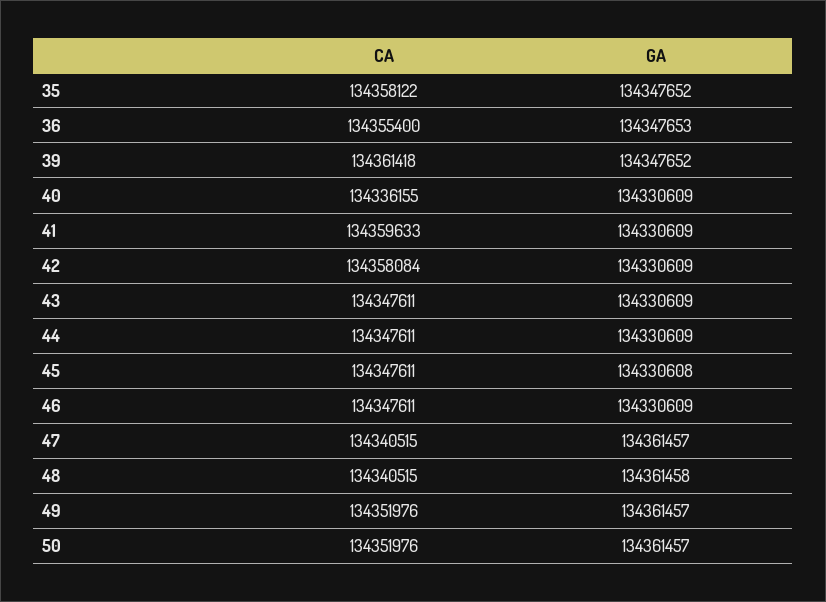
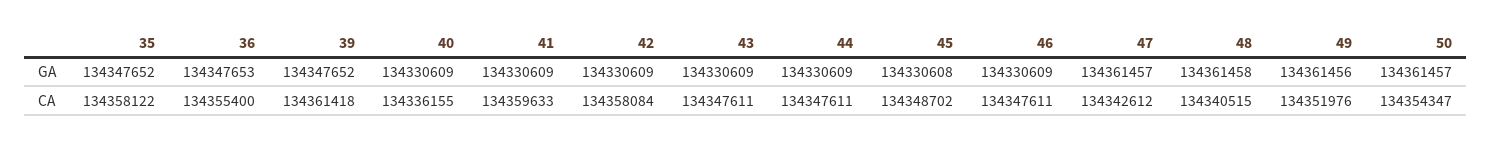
CA, 45: 134347611 -> 134348702
CA, 47: 134340515 -> 134342612
GA, 49: 134361457 -> 134361456
CA, 50: 134351976 -> 134354347

